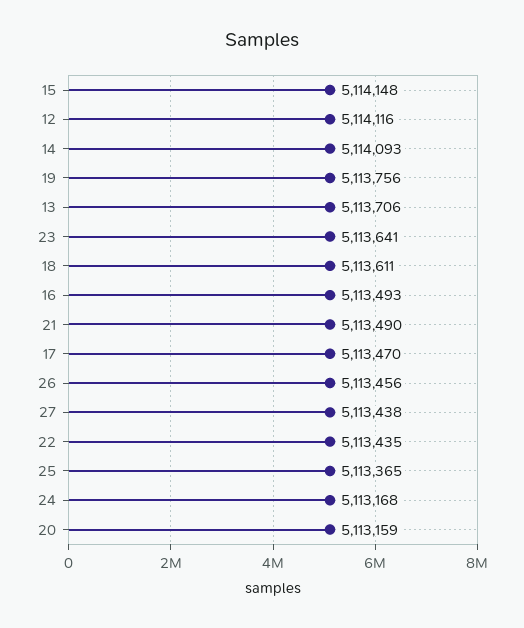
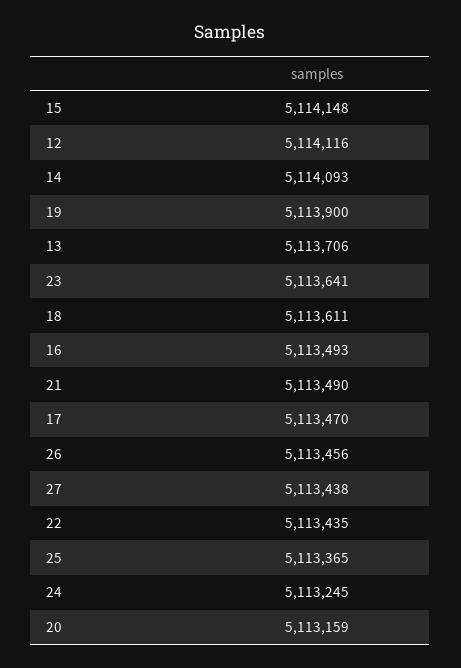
19: 5113756 -> 5113900
24: 5113168 -> 5113245

